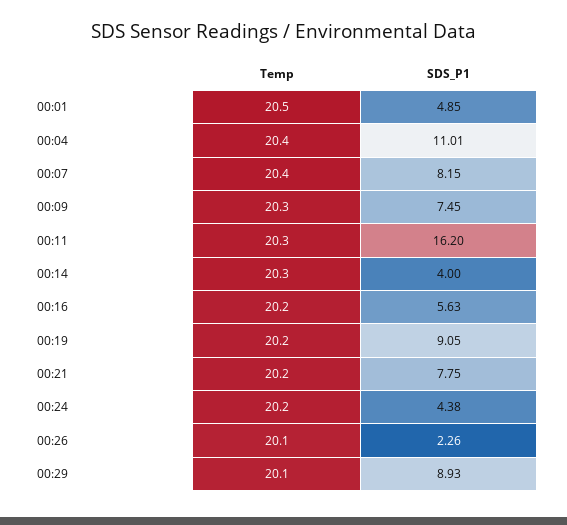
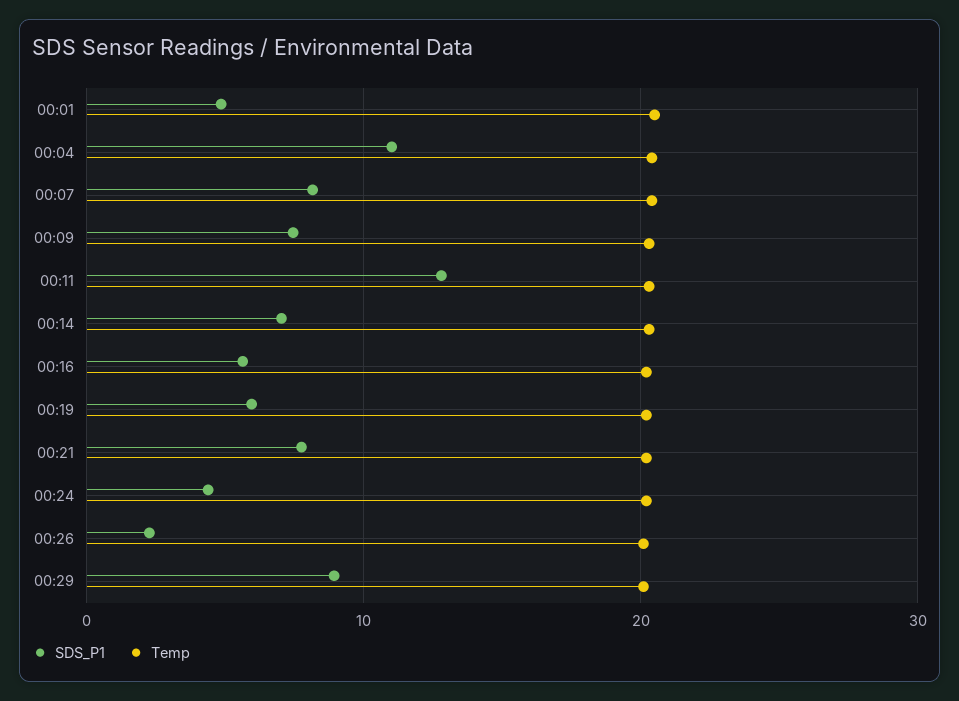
SDS_P1, 00:11: 16.2 -> 13
SDS_P1, 00:14: 4 -> 7
SDS_P1, 00:19: 9.05 -> 6

